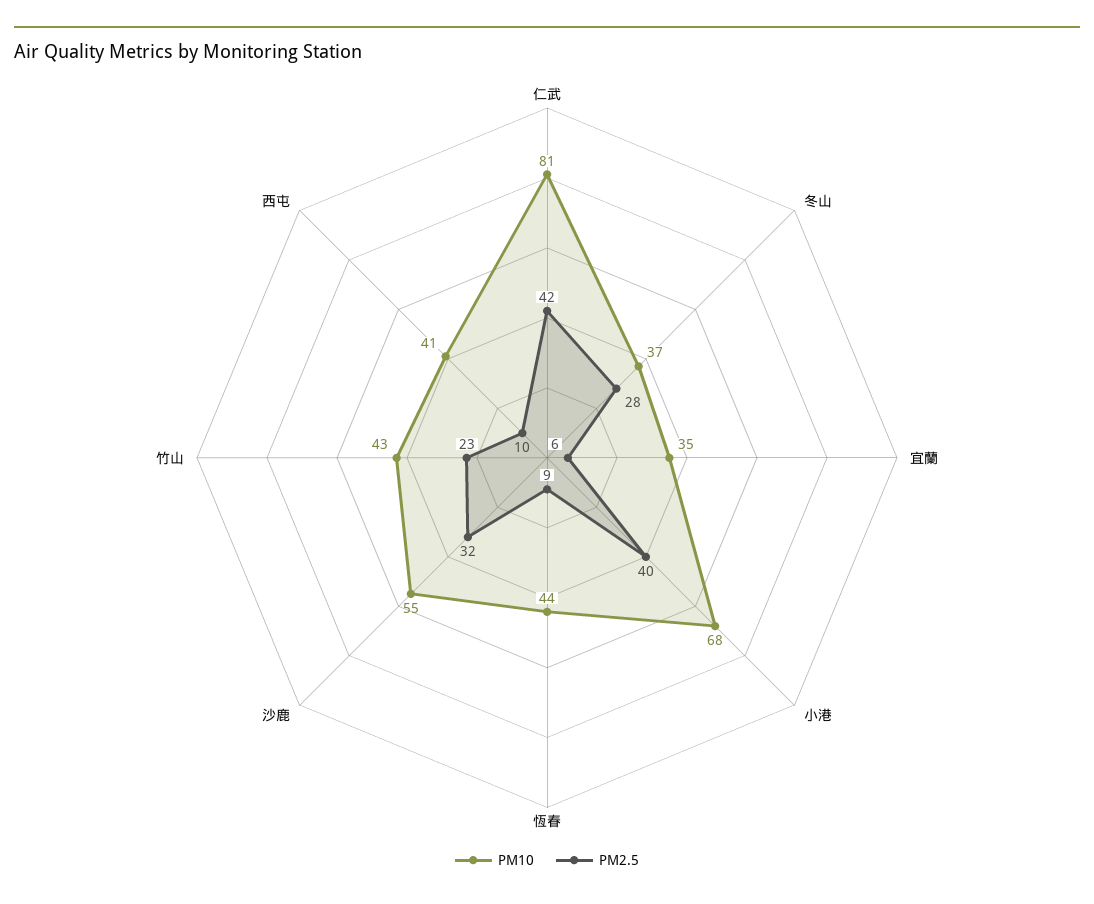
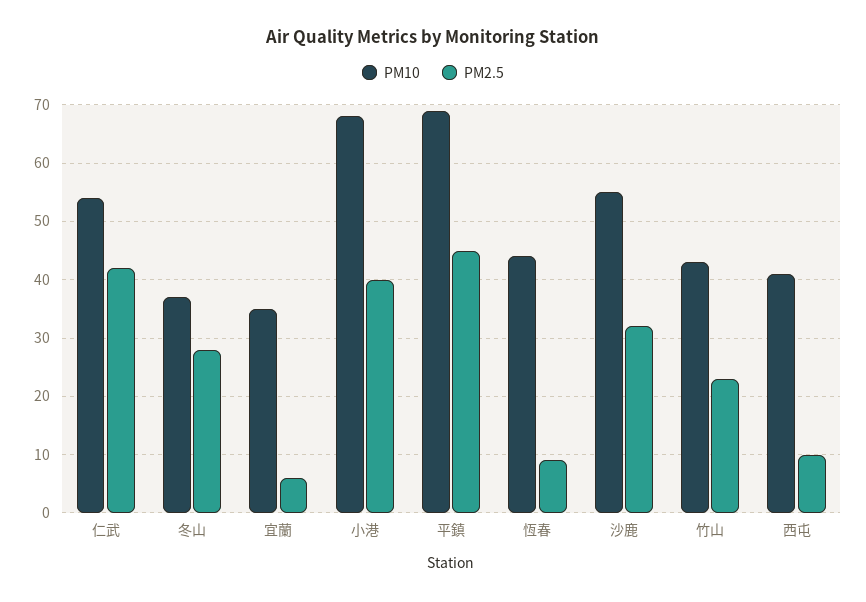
PM10, 仁武: 81 -> 55
PM10, 平鎮: none -> 70
PM2.5, 平鎮: none -> 45

